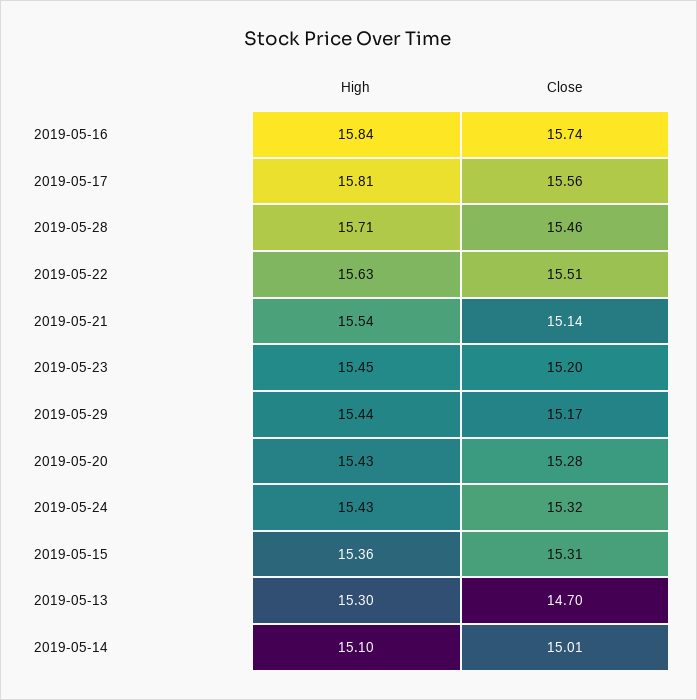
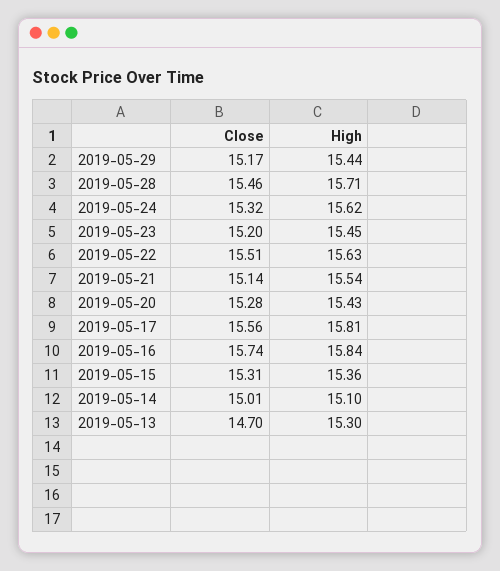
High, 2019-05-24: 15.43 -> 15.62

